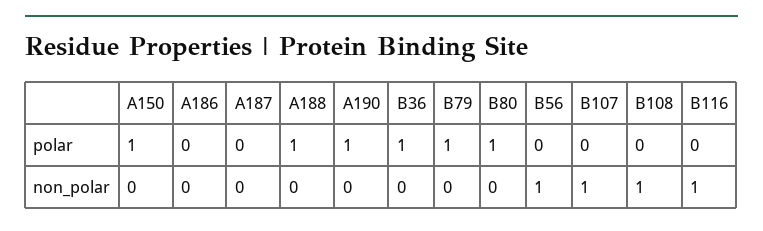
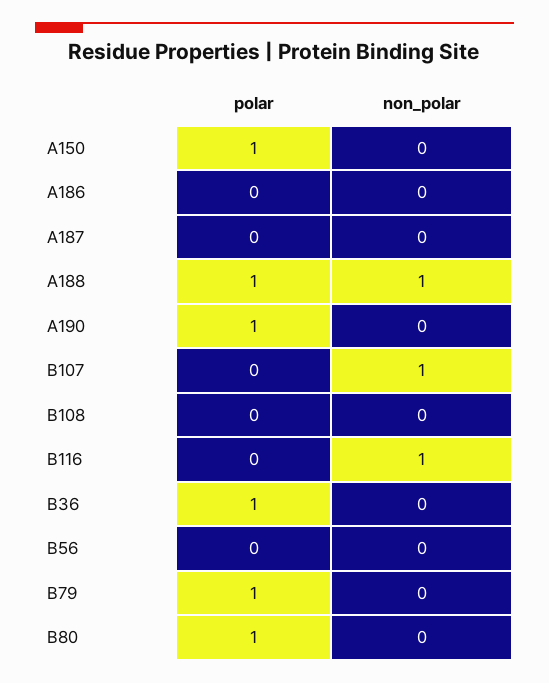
A188, non_polar: 0 -> 1
B56, non_polar: 1 -> 0
B108, non_polar: 1 -> 0

